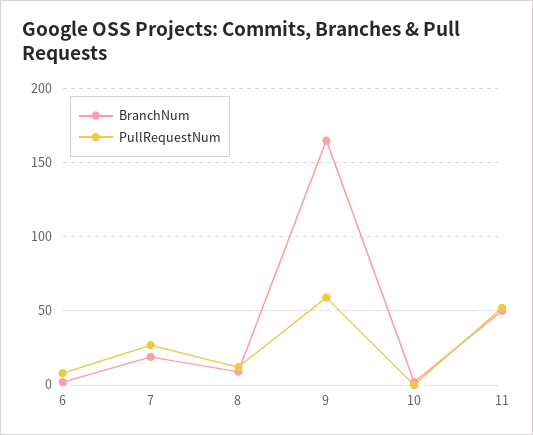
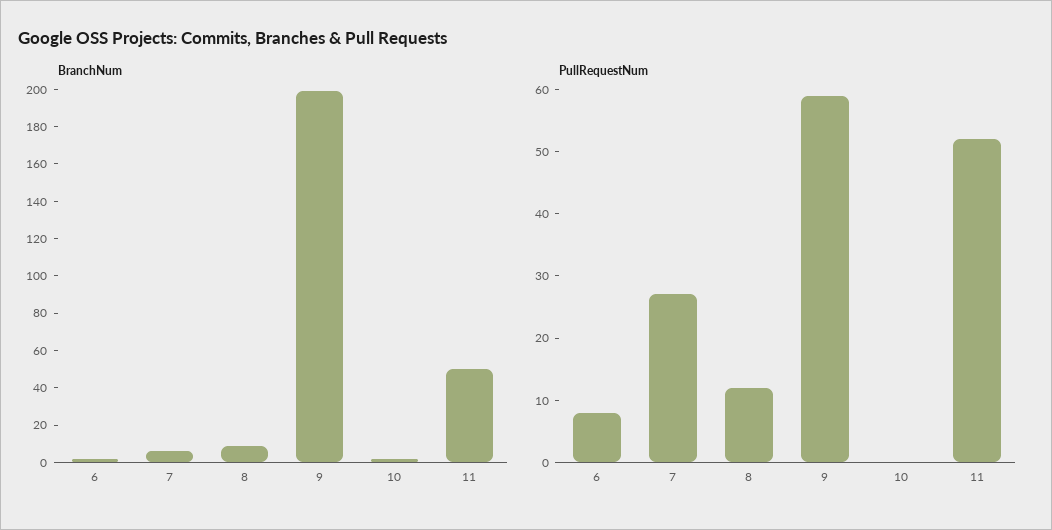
BranchNum, 7: 20 -> 5
BranchNum, 9: 165 -> 200

